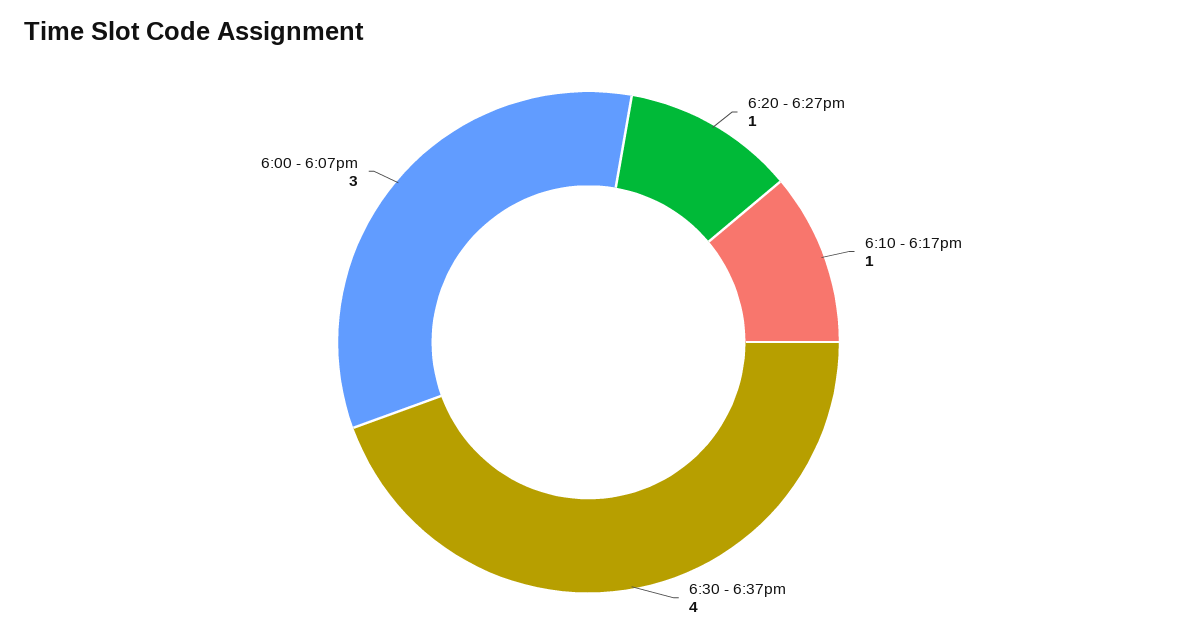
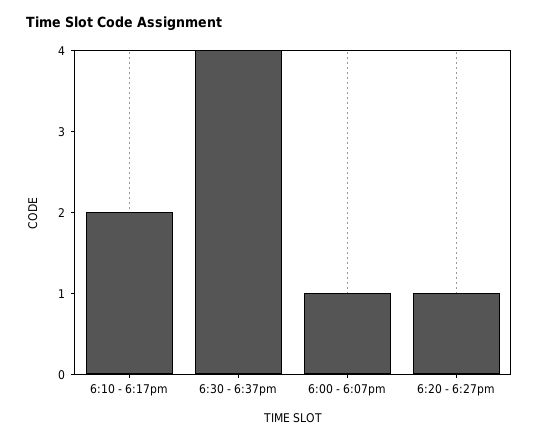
6:10 - 6:17pm: 1 -> 2
6:00 - 6:07pm: 3 -> 1

